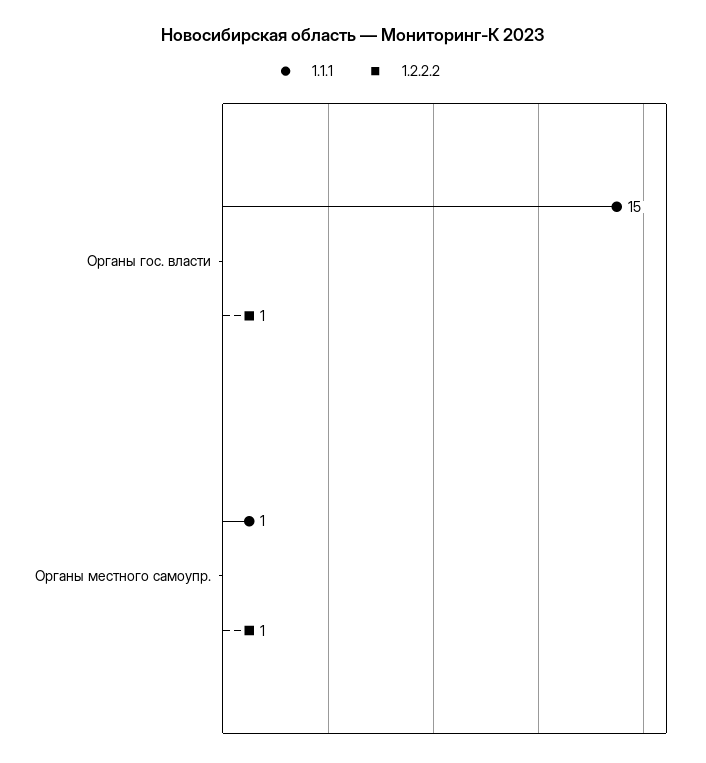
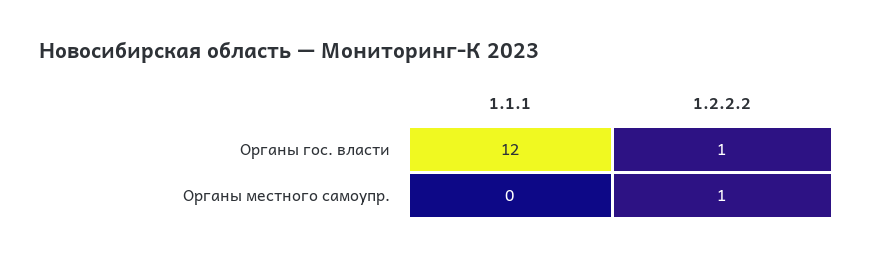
1.1.1, Органы гос. власти: 15 -> 12
1.1.1, Органы местного самоупр.: 1 -> 0

